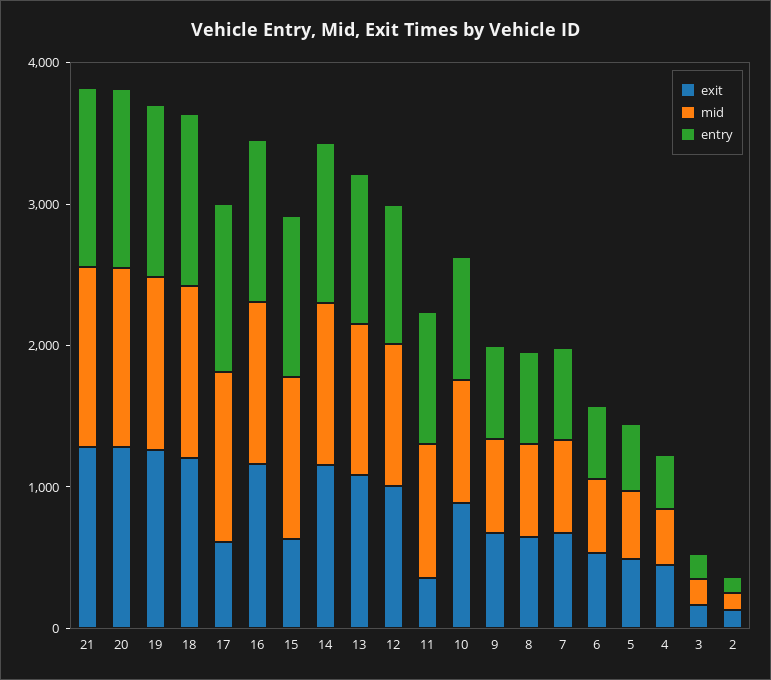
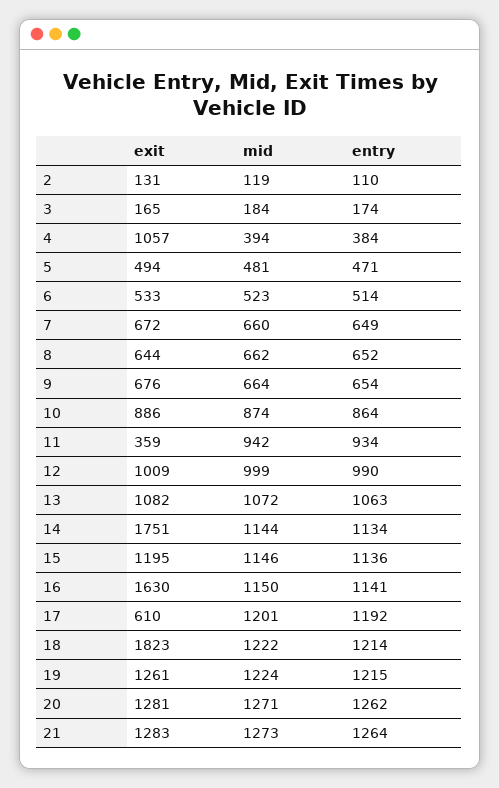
exit, 18: 1200 -> 1823
exit, 16: 1200 -> 1630
exit, 15: 600 -> 1195
exit, 14: 1200 -> 1751
exit, 4: 400 -> 1057

